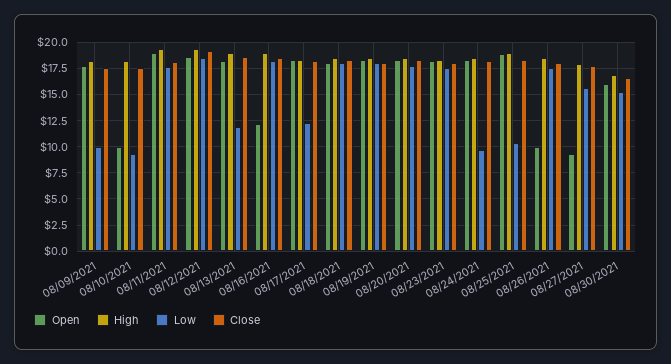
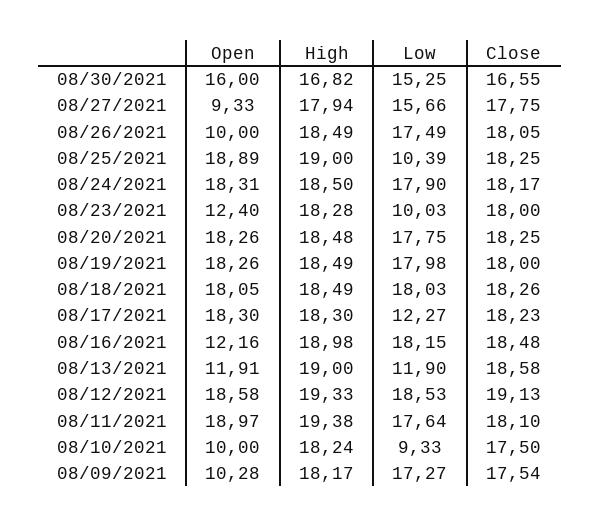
Open, 08/09/2021: 17.5 -> 10.28
Low, 08/09/2021: 10 -> 17.27
Open, 08/13/2021: 17.5 -> 11.91
Open, 08/23/2021: 17.5 -> 12.4
Low, 08/23/2021: 17.5 -> 10.03
Low, 08/24/2021: 10 -> 17.9

